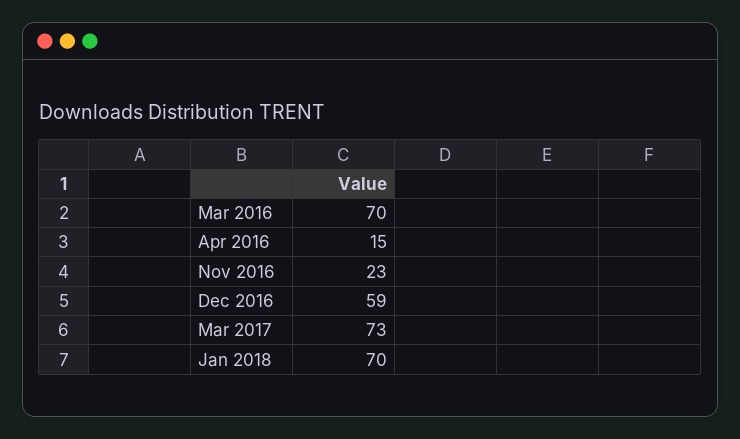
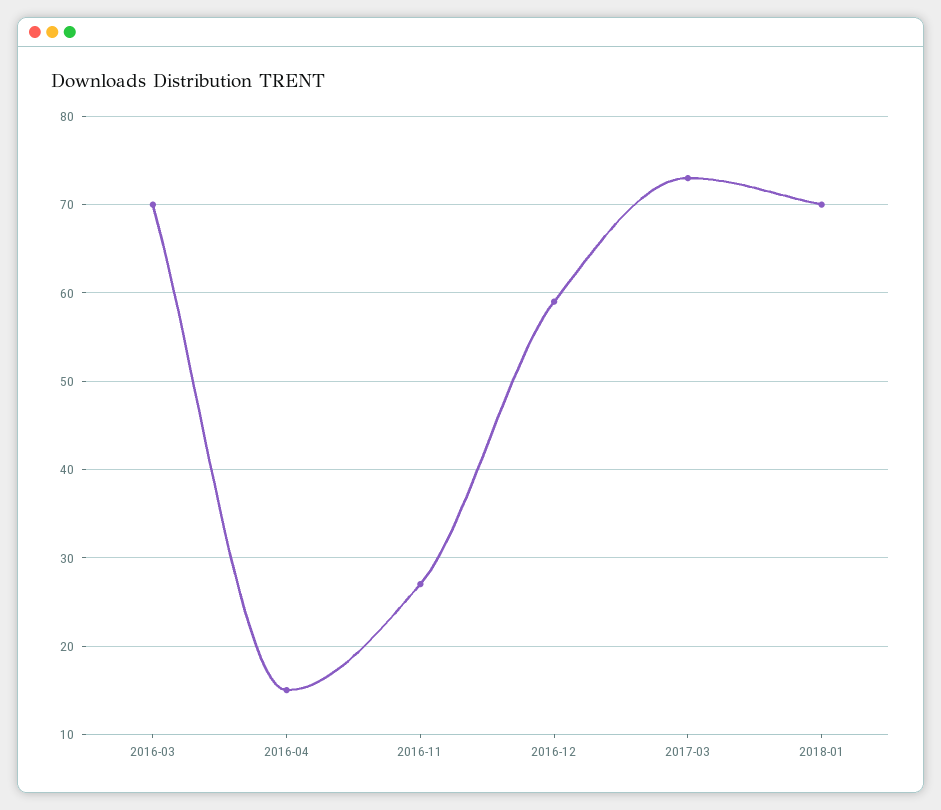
Nov 2016: 23 -> 27

